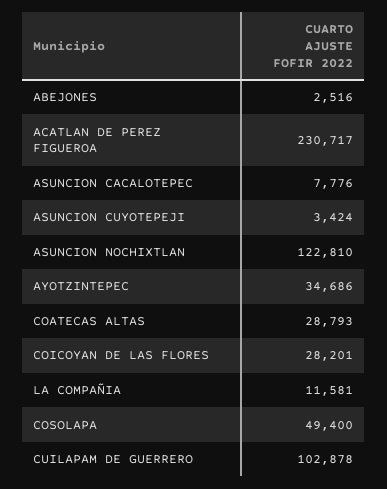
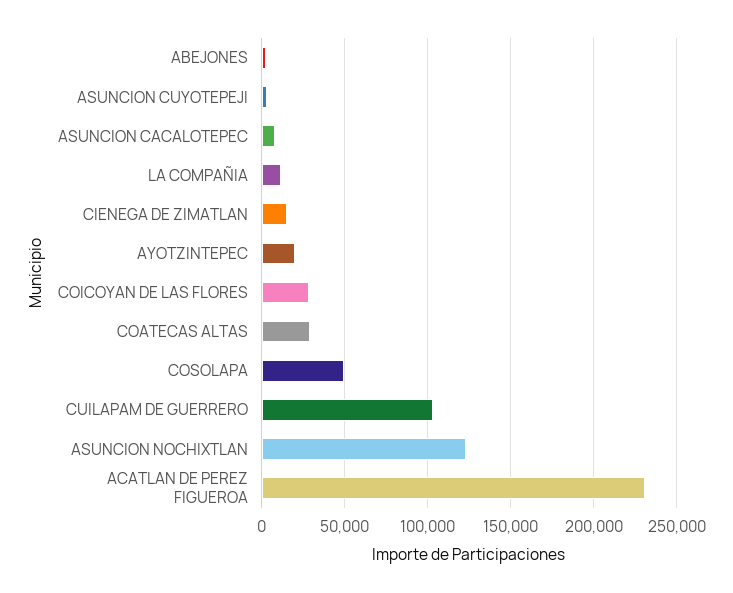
AYOTZINTEPEC: 34686 -> 20000
CIENEGA DE ZIMATLAN: none -> 15000

